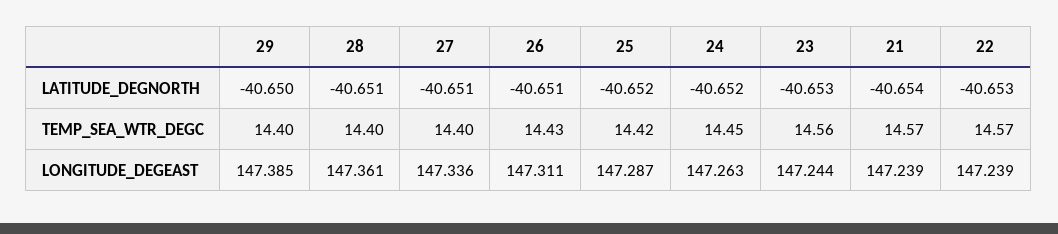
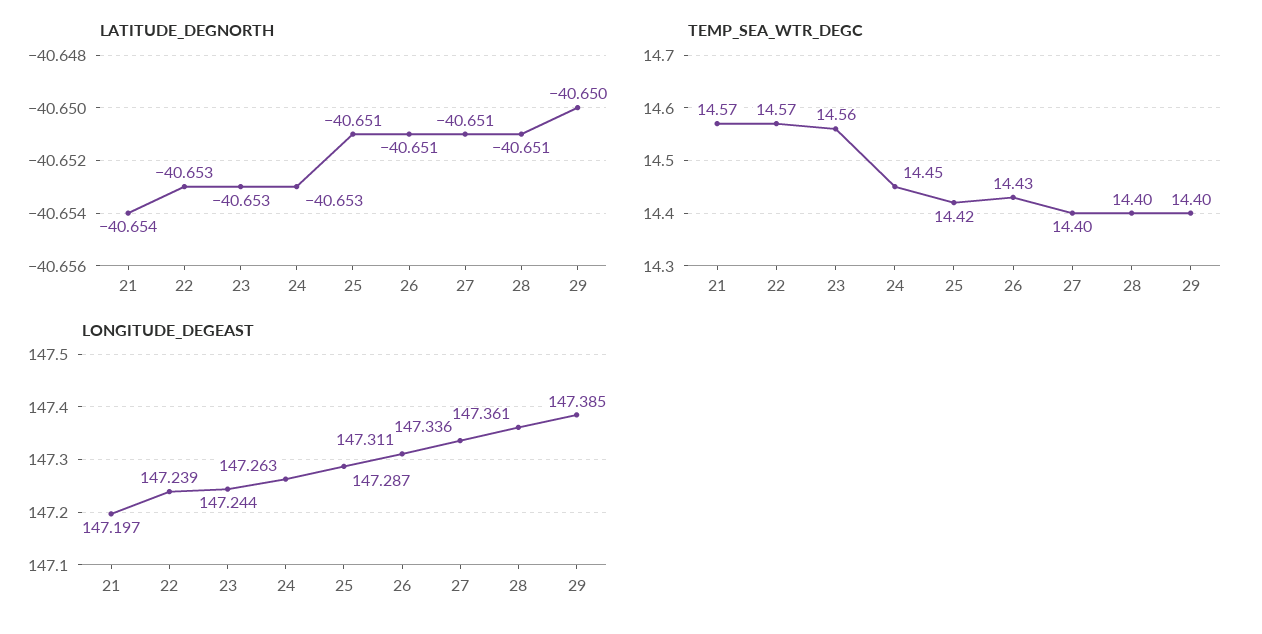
LATITUDE_DEGNORTH, 25: -40.652 -> -40.651
LATITUDE_DEGNORTH, 24: -40.652 -> -40.653
LONGITUDE_DEGEAST, 21: 147.239 -> 147.197

